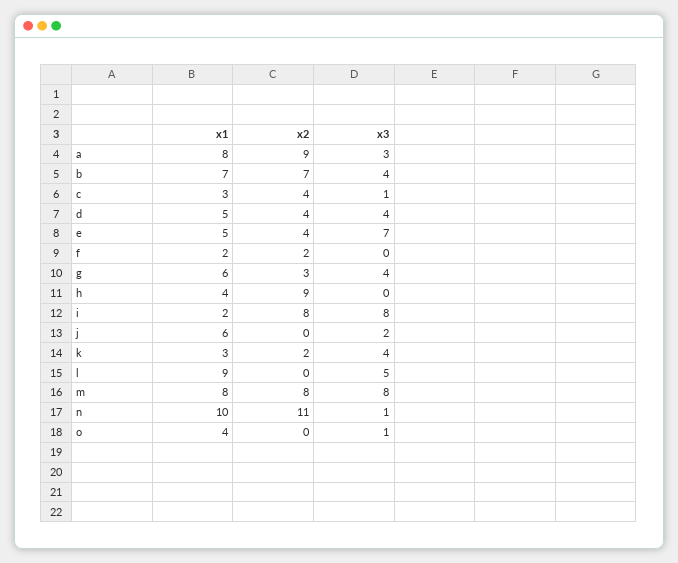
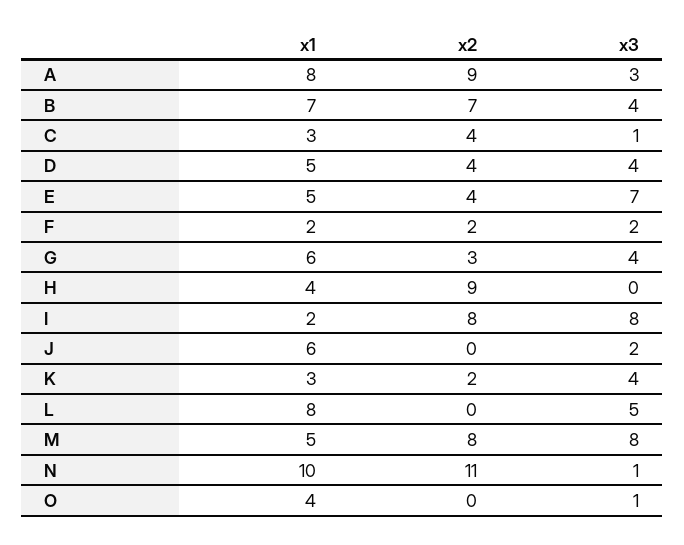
x3, f: 0 -> 2
x1, l: 9 -> 8
x1, m: 8 -> 5

